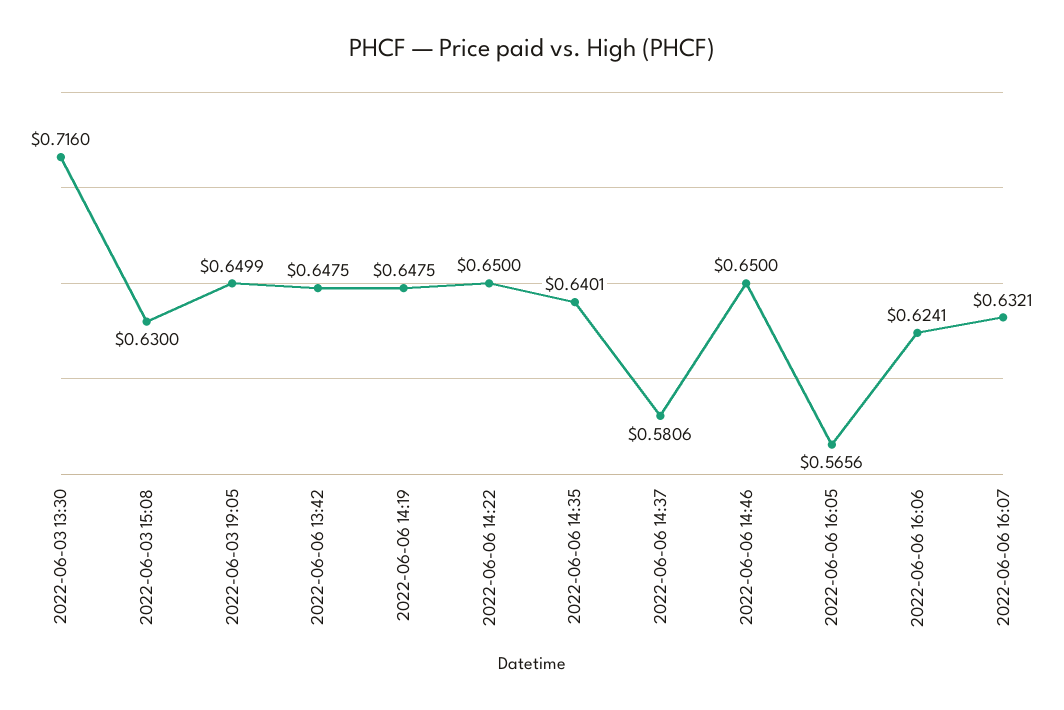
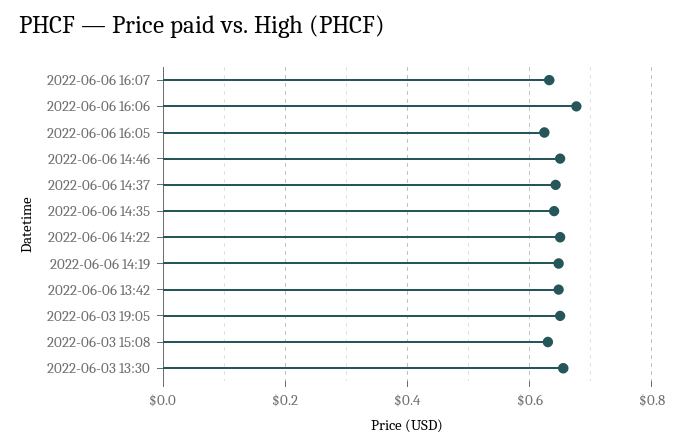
2022-06-03 13:30: 0.716 -> 0.66
2022-06-06 14:37: 0.5806 -> 0.64
2022-06-06 16:05: 0.5656 -> 0.62
2022-06-06 16:06: 0.6241 -> 0.68

